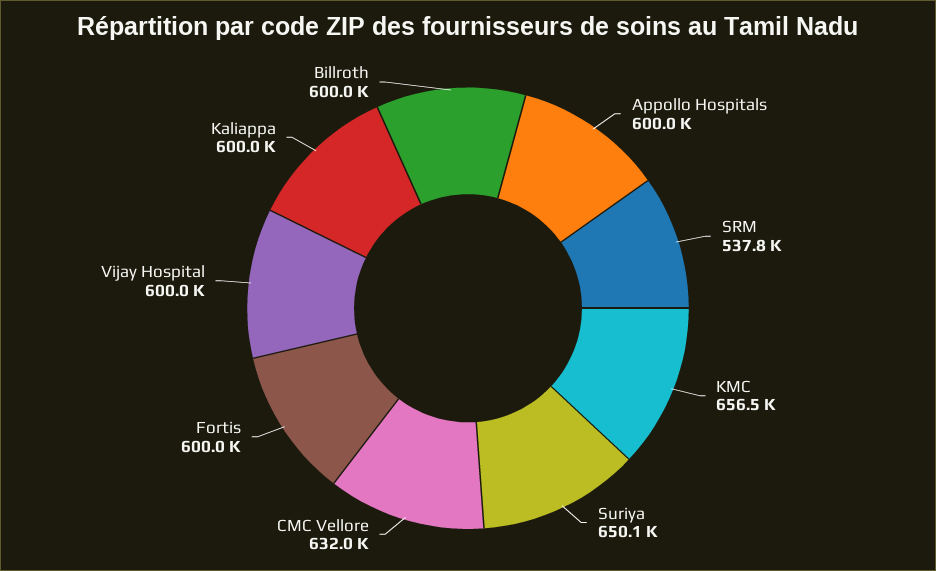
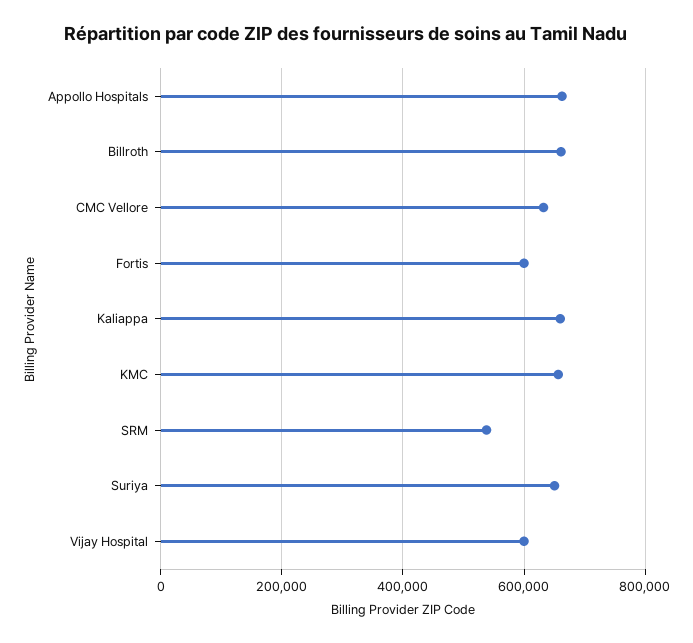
Appollo Hospitals: 600000 -> 660000
Kaliappa: 600000 -> 660000
Billroth: 600000 -> 660000

